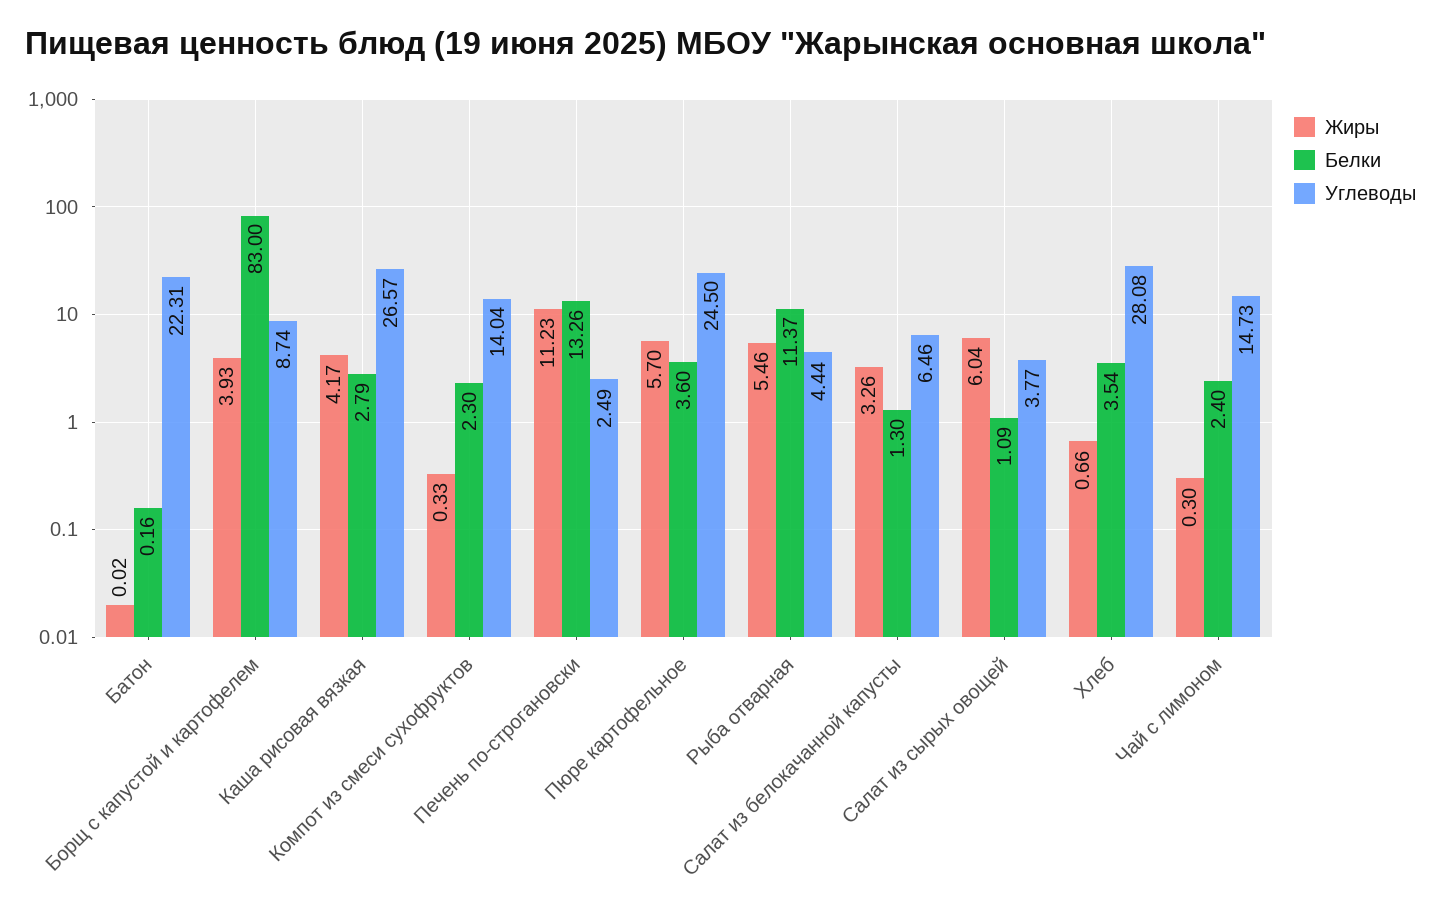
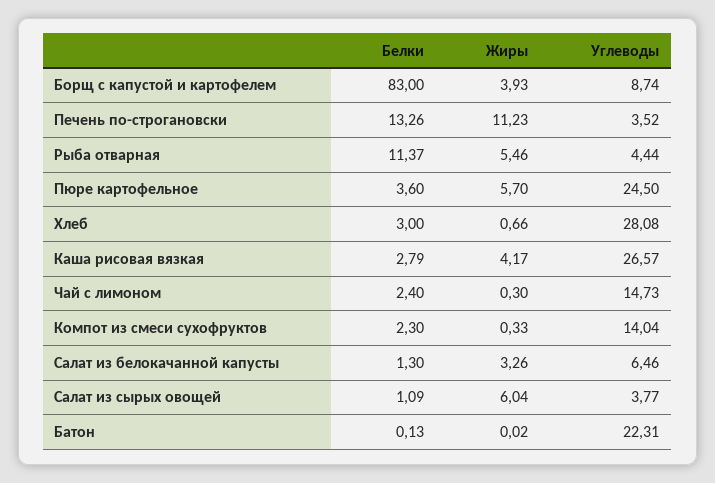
Белки, Батон: 0.16 -> 0.13
Углеводы, Печень по-строгановски: 2.49 -> 3.52
Белки, Хлеб: 3.54 -> 3

